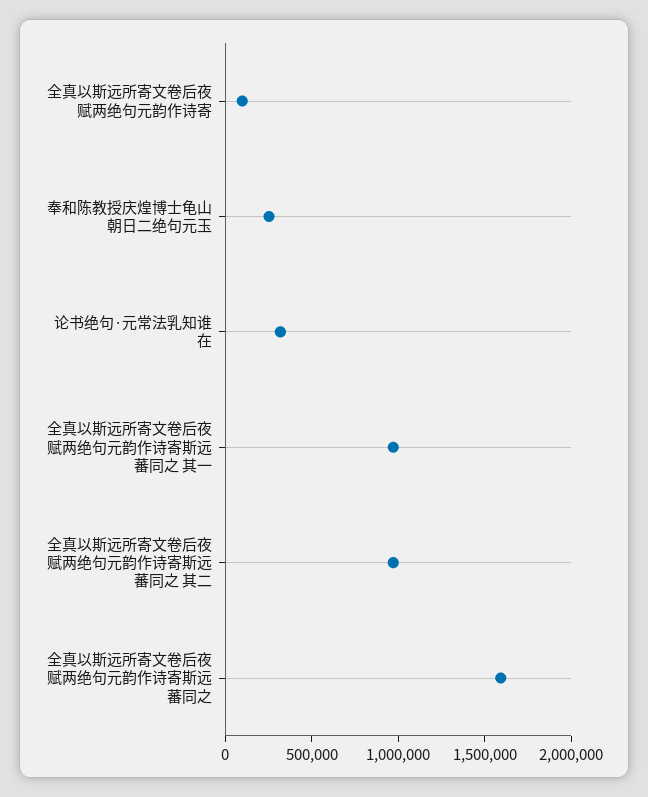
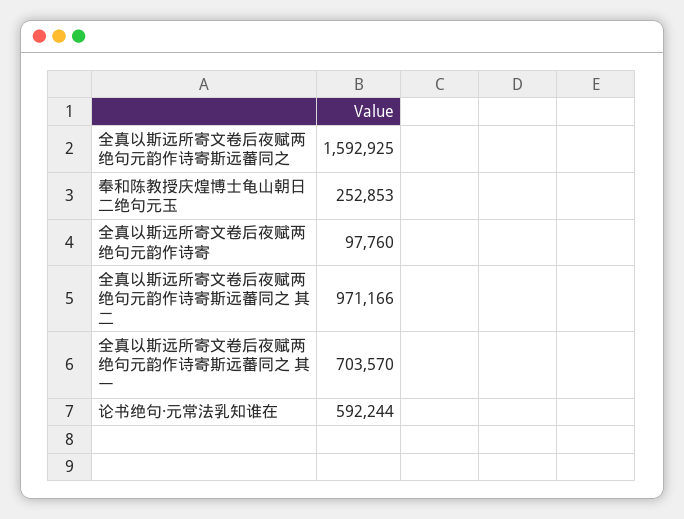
论书绝句·元常法乳知谁在: 300000 -> 592244
全真以斯远所寄文卷后夜赋两绝句元韵作诗寄斯远蕃同之 其一: 1000000 -> 703570

